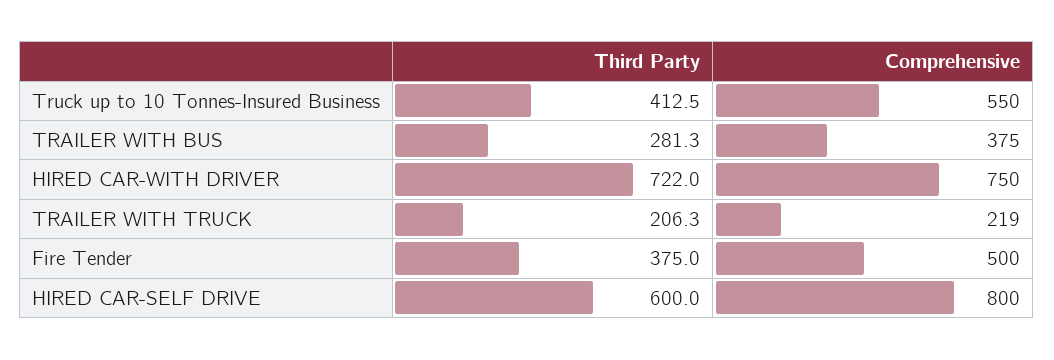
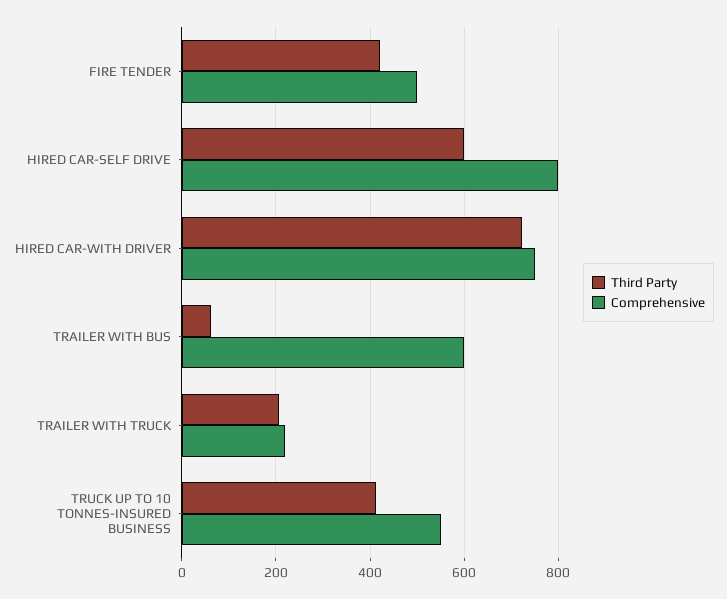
Third Party, TRAILER WITH BUS: 281.3 -> 60
Comprehensive, TRAILER WITH BUS: 375 -> 600
Third Party, Fire Tender: 375 -> 420

